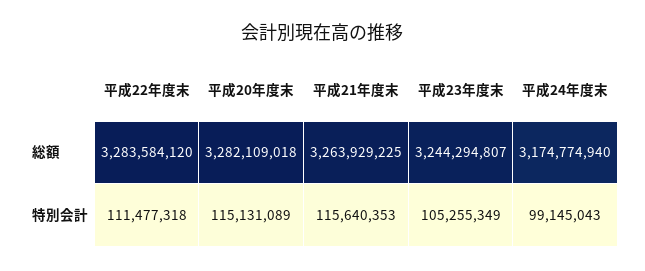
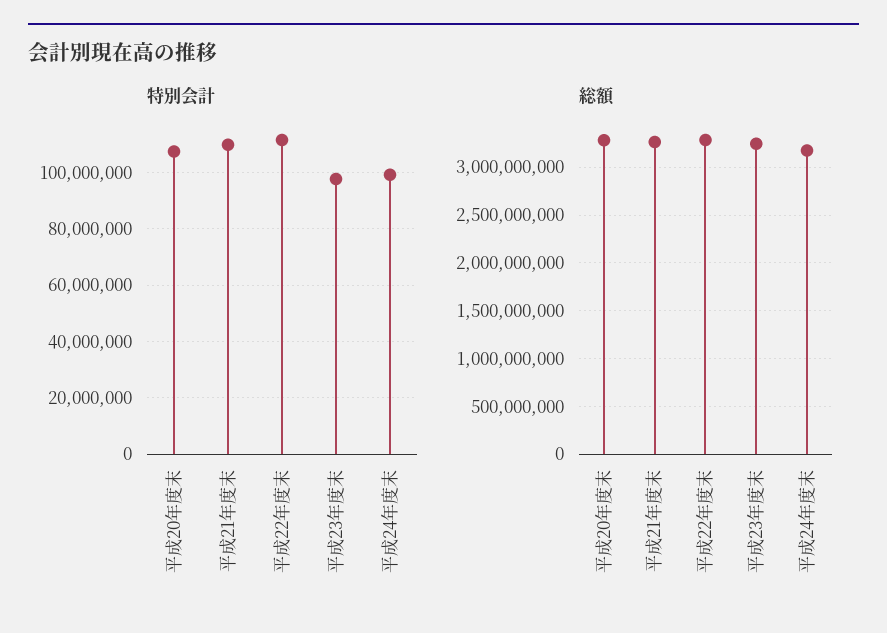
特別会計, 平成20年度末: 115131089 -> 107500000
特別会計, 平成21年度末: 115640353 -> 110000000
特別会計, 平成23年度末: 105255349 -> 97500000

